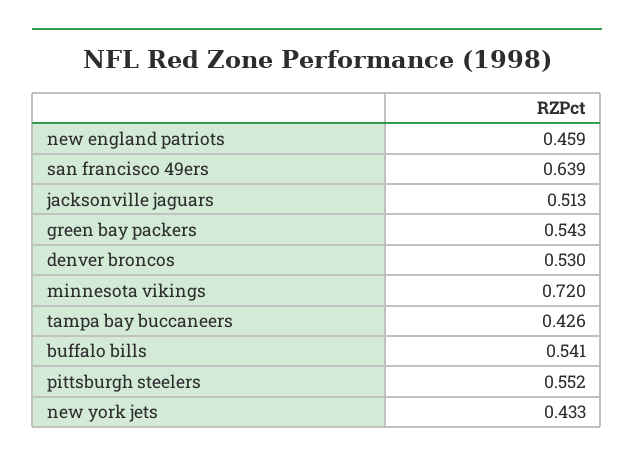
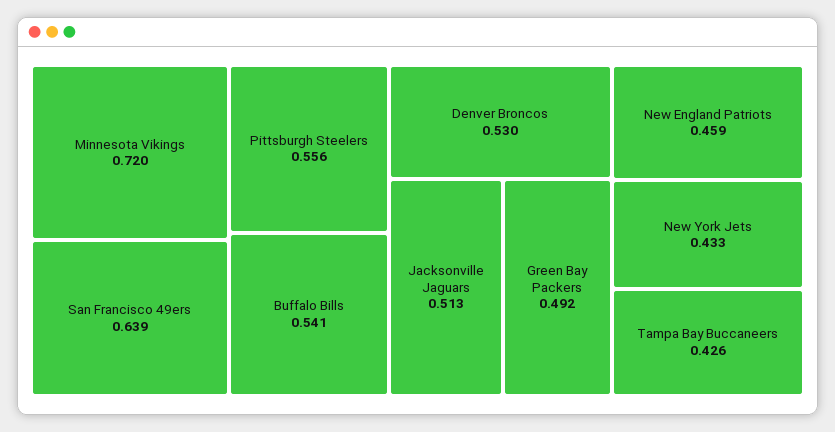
green bay packers: 0.543 -> 0.492
pittsburgh steelers: 0.552 -> 0.556

